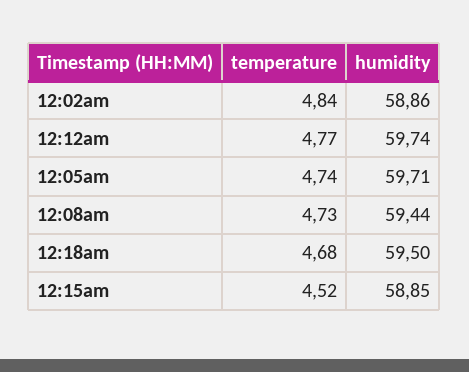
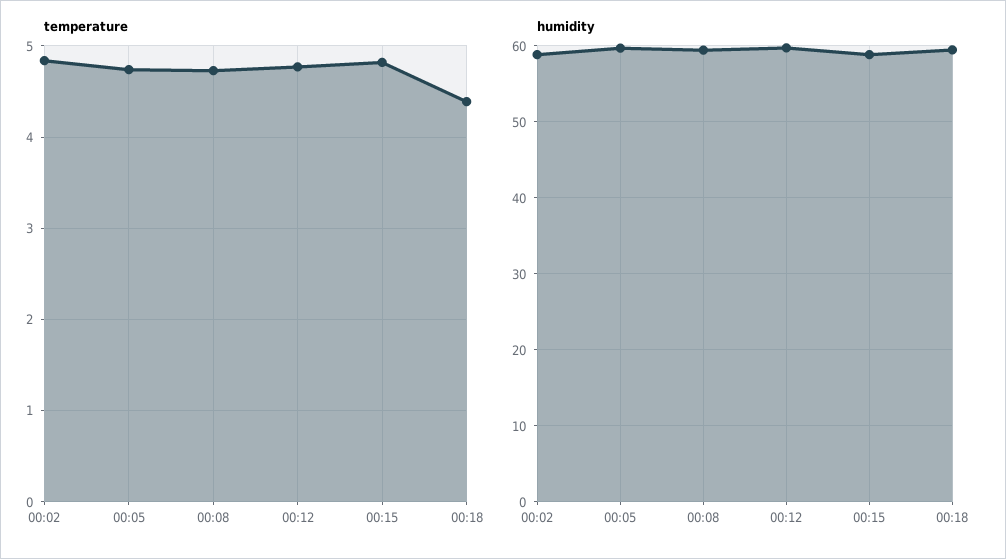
temperature, 12:18am: 4.68 -> 4.4
temperature, 12:15am: 4.52 -> 4.8

